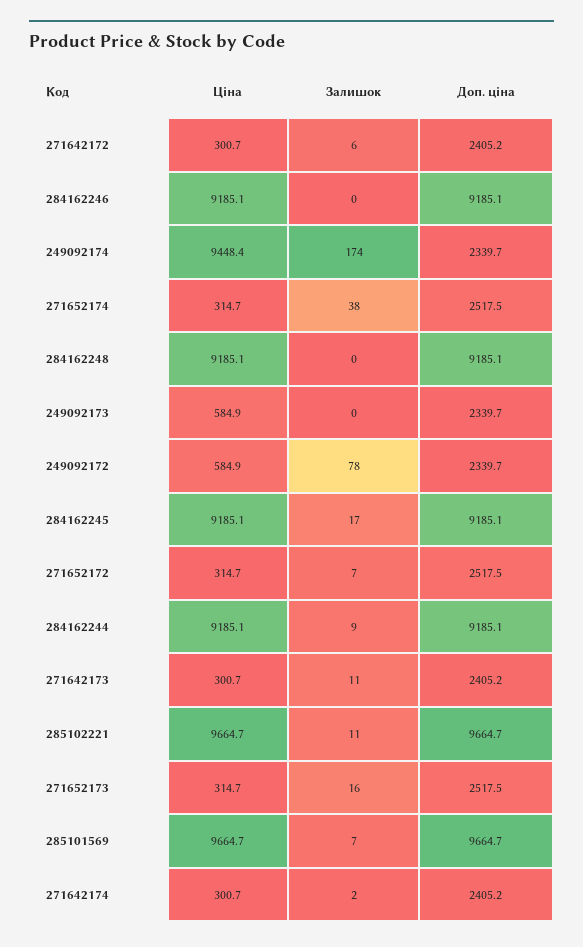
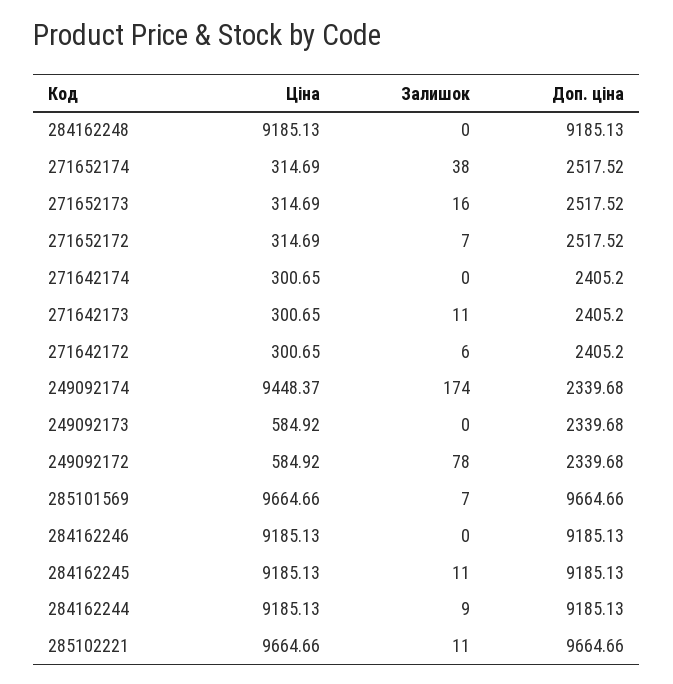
Залишок, 284162245: 17 -> 11
Залишок, 271642174: 2 -> 0

